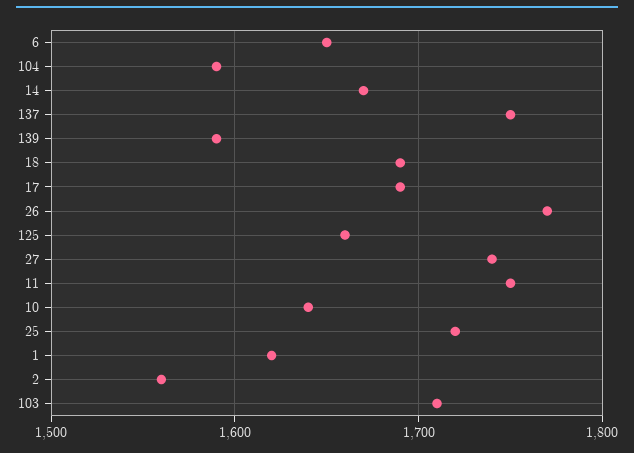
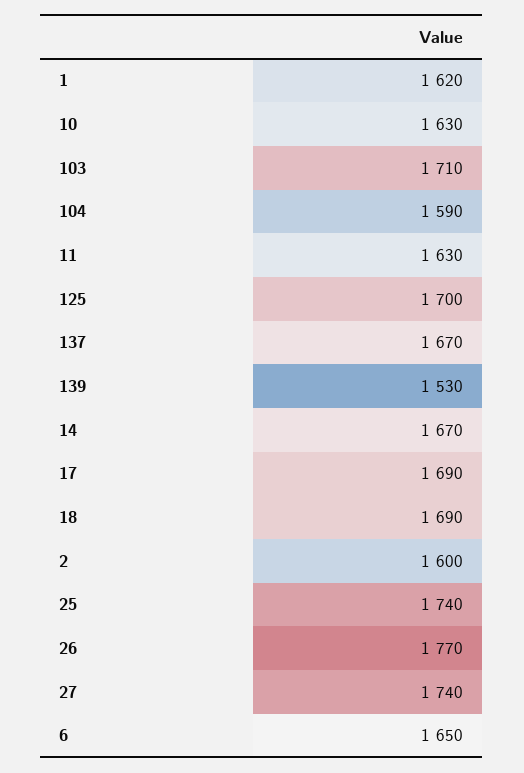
137: 1750 -> 1670
139: 1590 -> 1530
125: 1660 -> 1700
11: 1750 -> 1630
10: 1640 -> 1630
25: 1720 -> 1740
2: 1560 -> 1600

